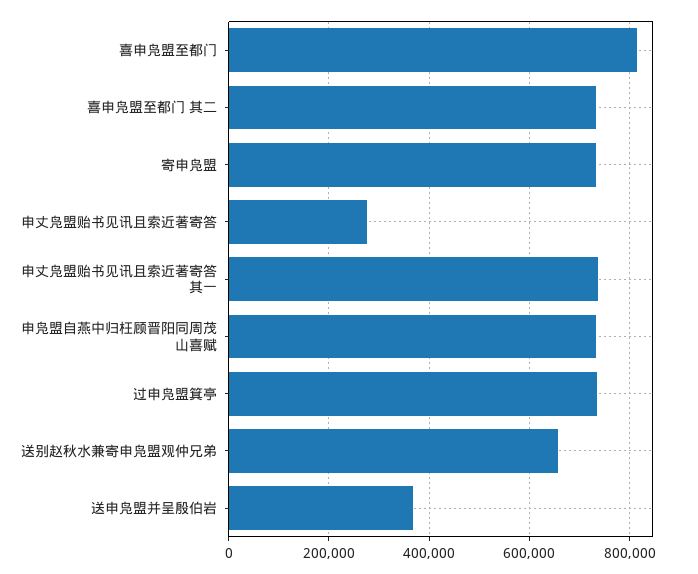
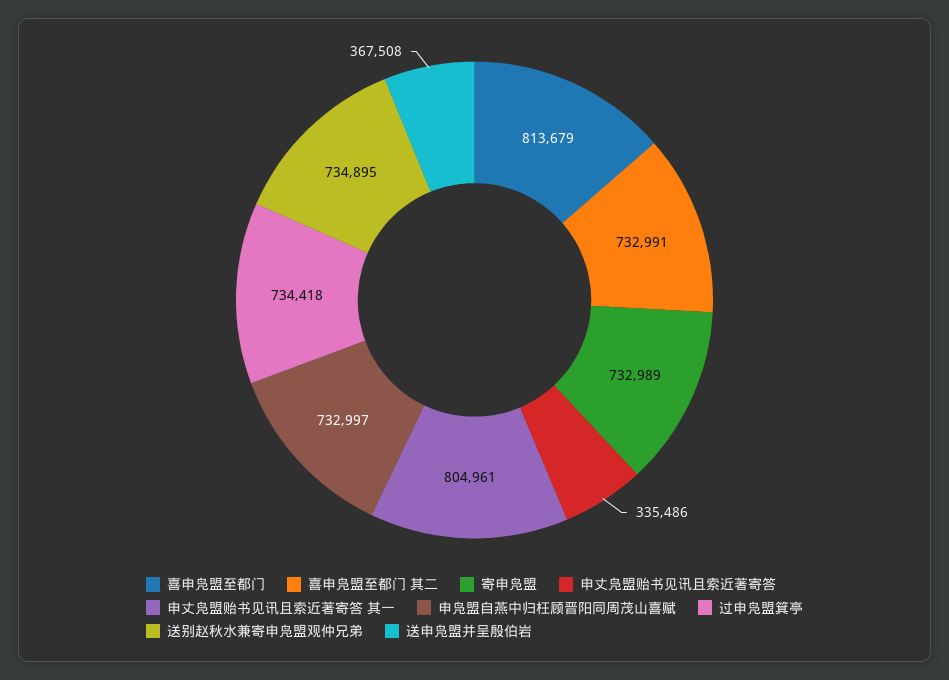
申丈凫盟贻书见讯且索近著寄答: 280000 -> 335486
申丈凫盟贻书见讯且索近著寄答 其一: 740000 -> 804961
送别赵秋水兼寄申凫盟观仲兄弟: 660000 -> 734895

